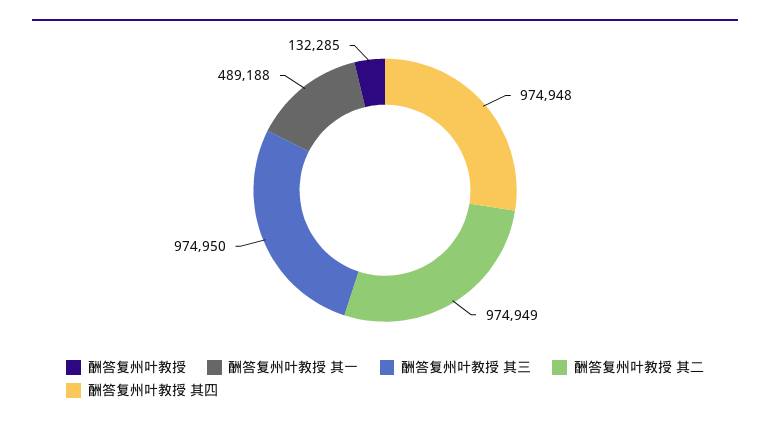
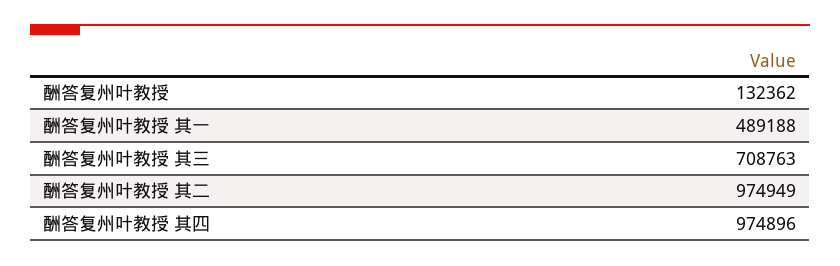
酬答复州叶教授: 132285 -> 132362
酬答复州叶教授 其三: 974950 -> 708763
酬答复州叶教授 其四: 974948 -> 974896

